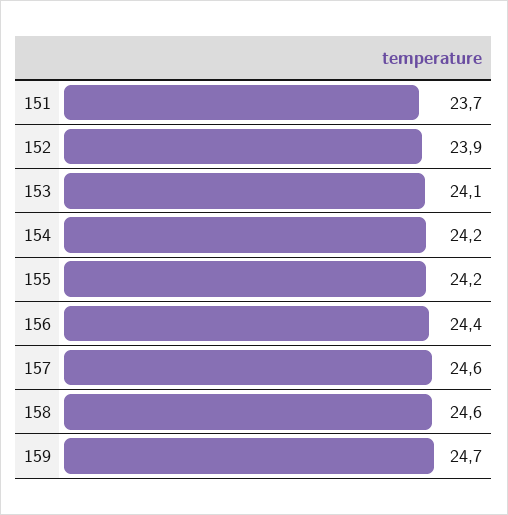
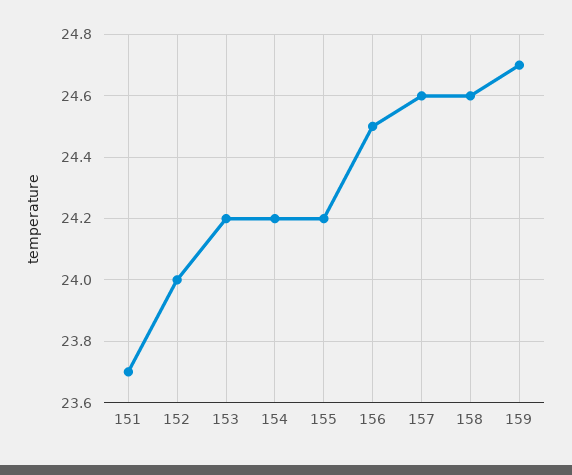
152: 23.9 -> 24
153: 24.1 -> 24.2
156: 24.4 -> 24.5

